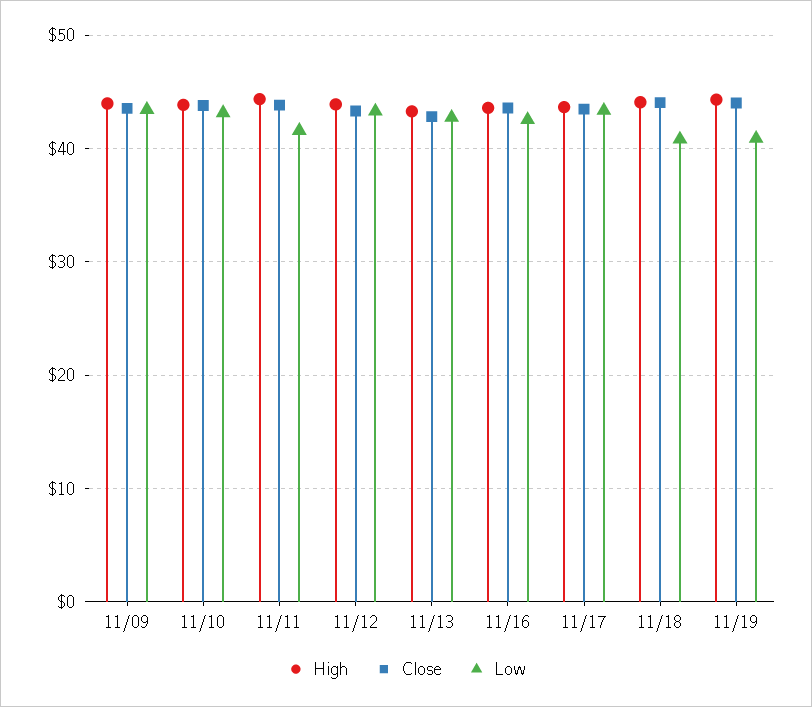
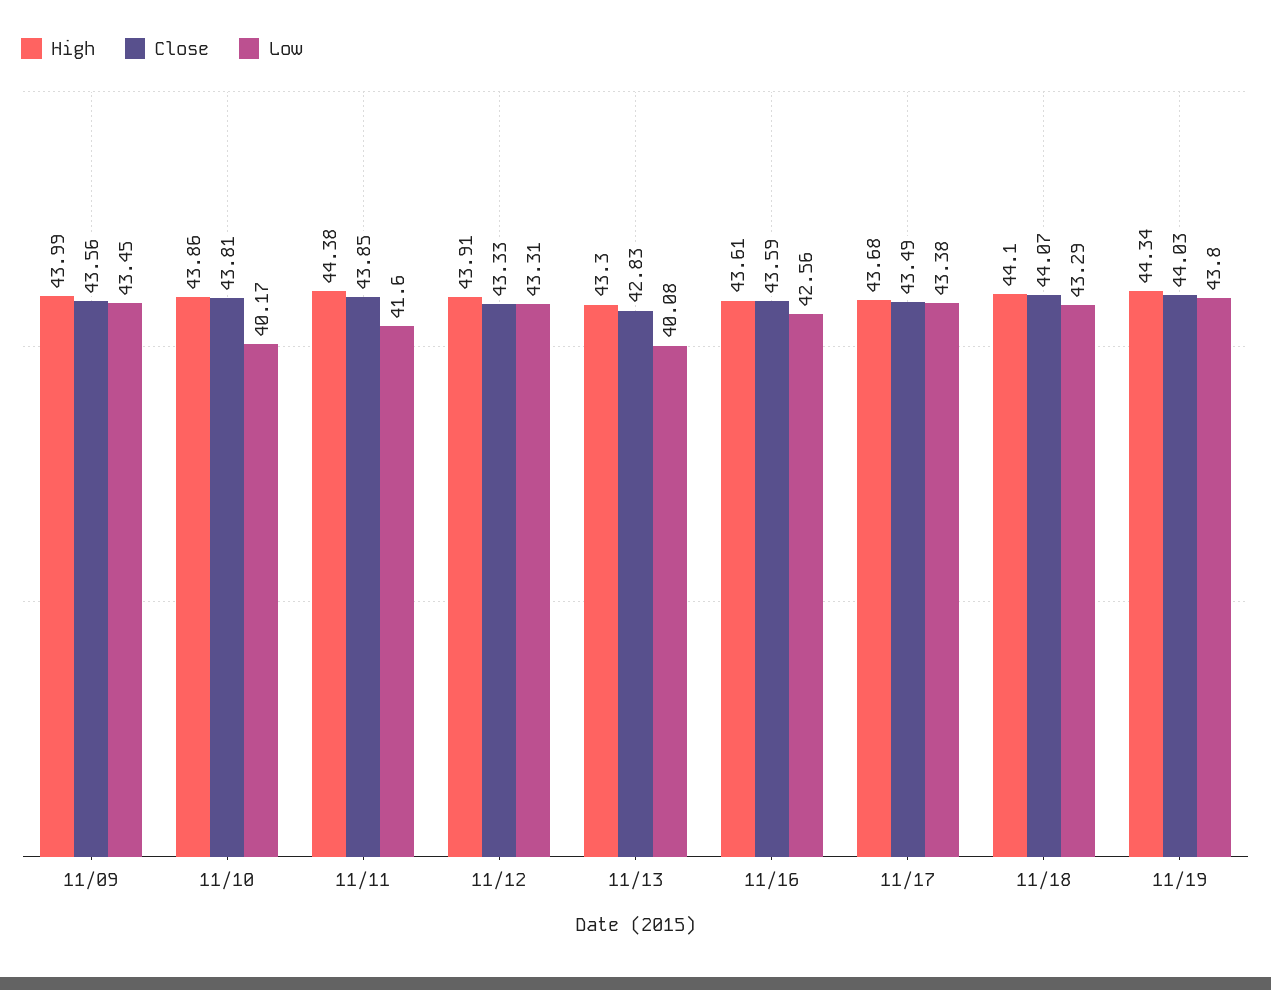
Low, 11/10: 43 -> 40.17
Low, 11/13: 43 -> 40.08
Low, 11/18: 41 -> 43.29
Low, 11/19: 41 -> 43.8

